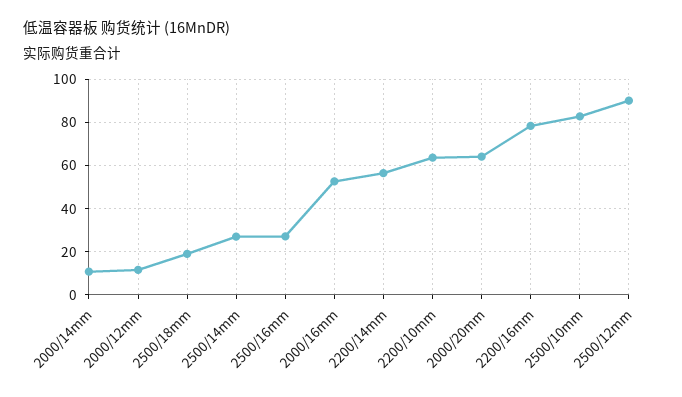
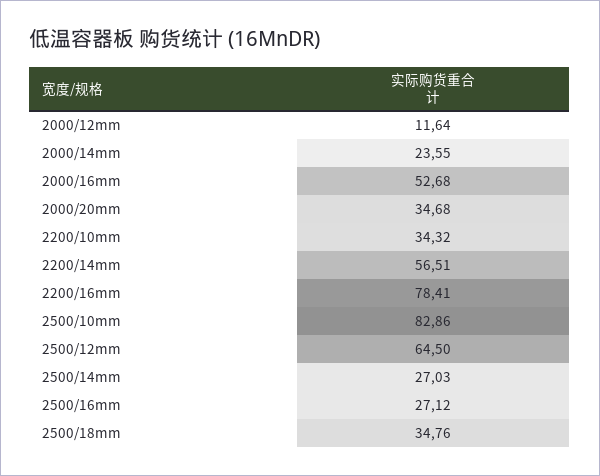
2000/14mm: 10 -> 23.55
2500/18mm: 20 -> 34.76
2200/10mm: 65 -> 34.32
2000/20mm: 65 -> 34.68
2500/12mm: 90 -> 64.5

